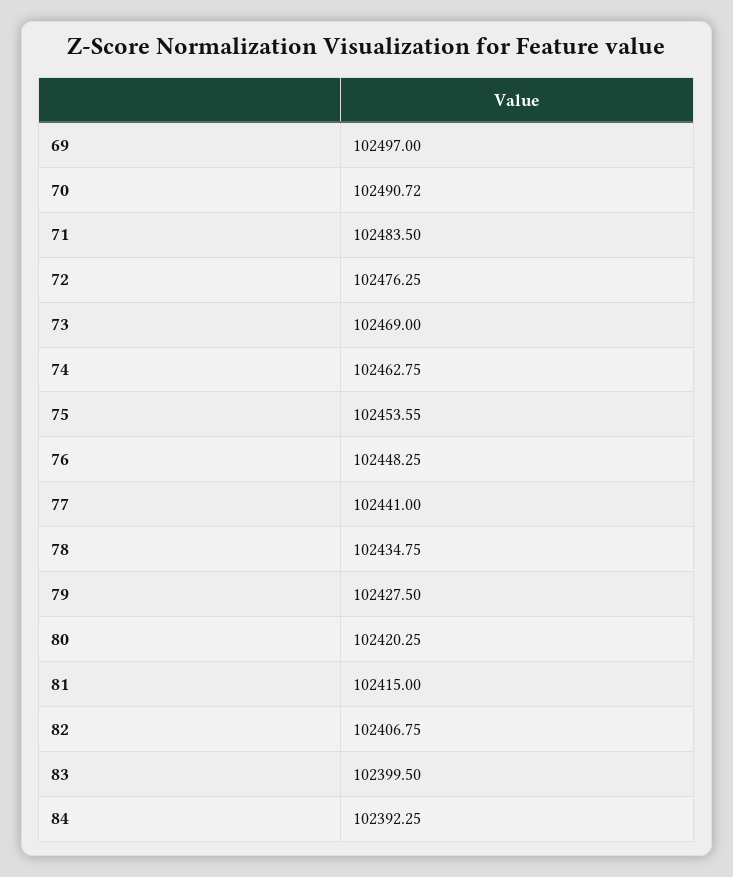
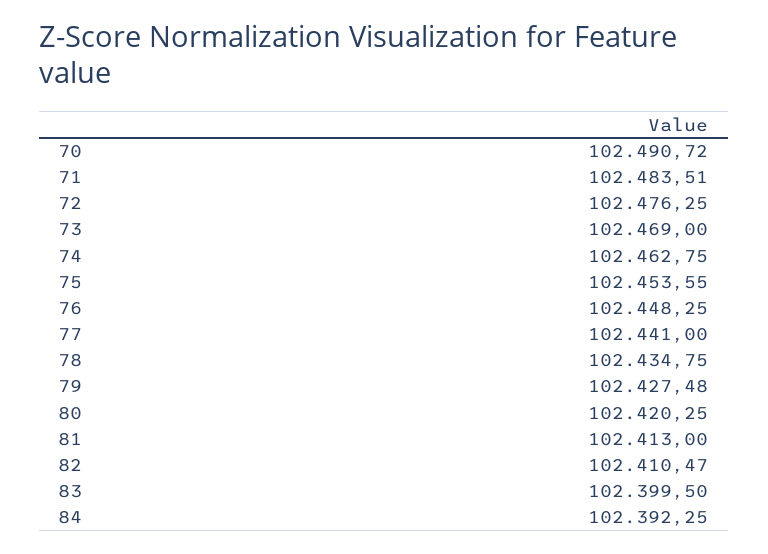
69: 102497 -> none
71: 102483.5 -> 102483.51
79: 102427.5 -> 102427.48
81: 102415 -> 102413
82: 102406.75 -> 102410.47

